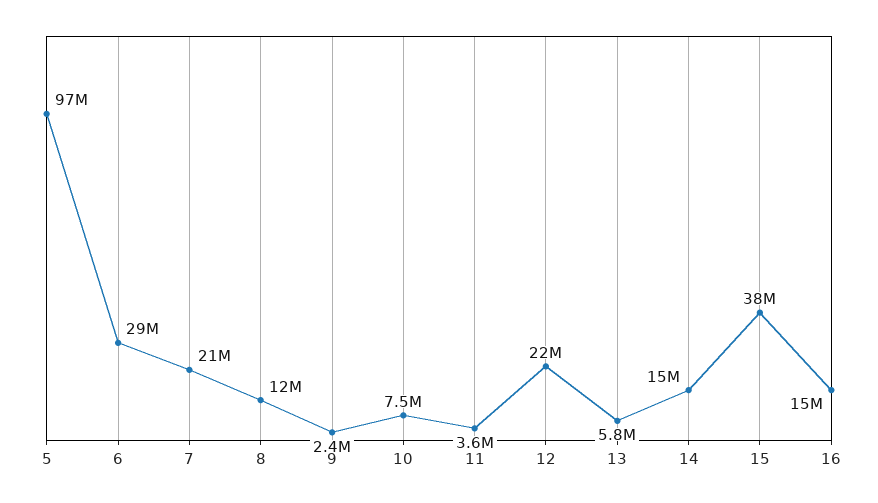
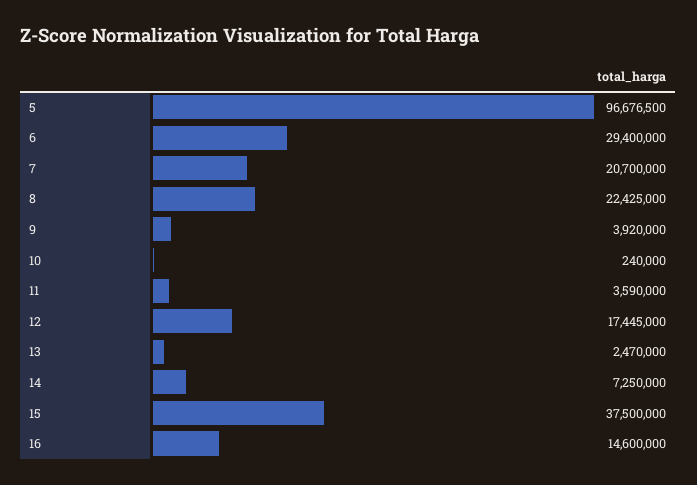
8: 12000000 -> 22425000
9: 2400000 -> 3920000
10: 7500000 -> 240000
12: 22000000 -> 17445000
13: 5800000 -> 2470000
14: 15000000 -> 7250000

